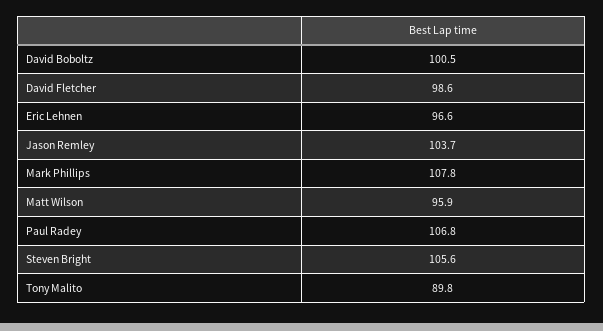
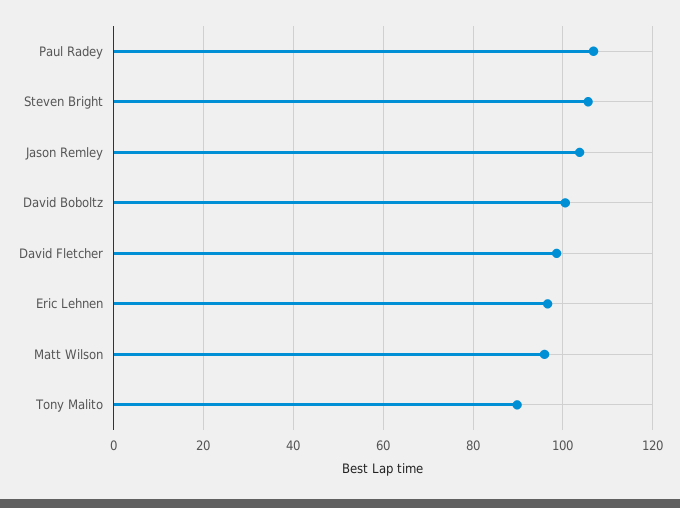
Mark Phillips: 107.8 -> none

